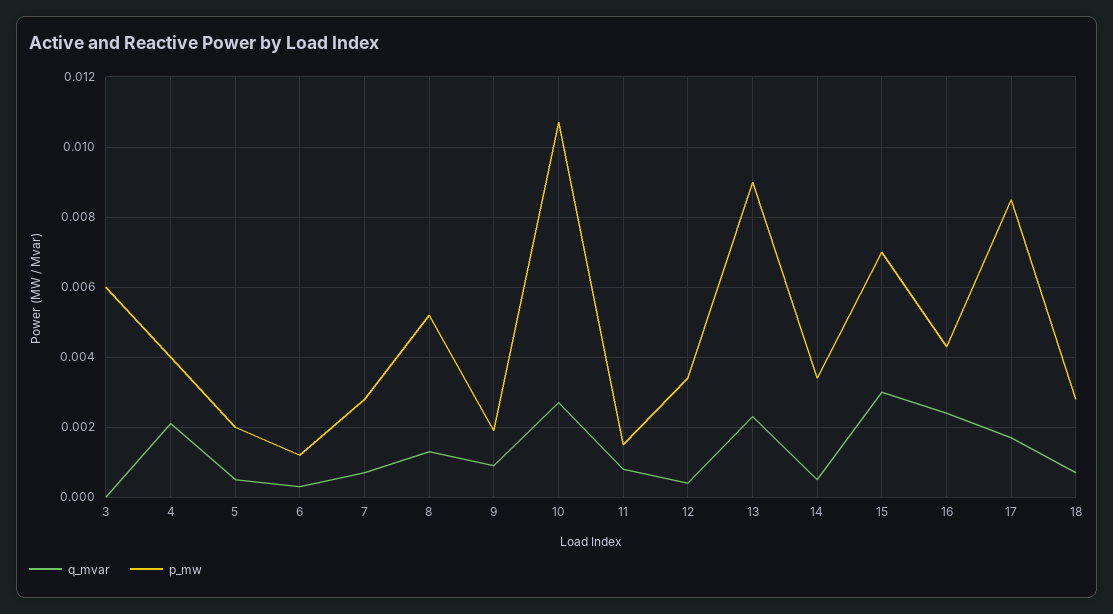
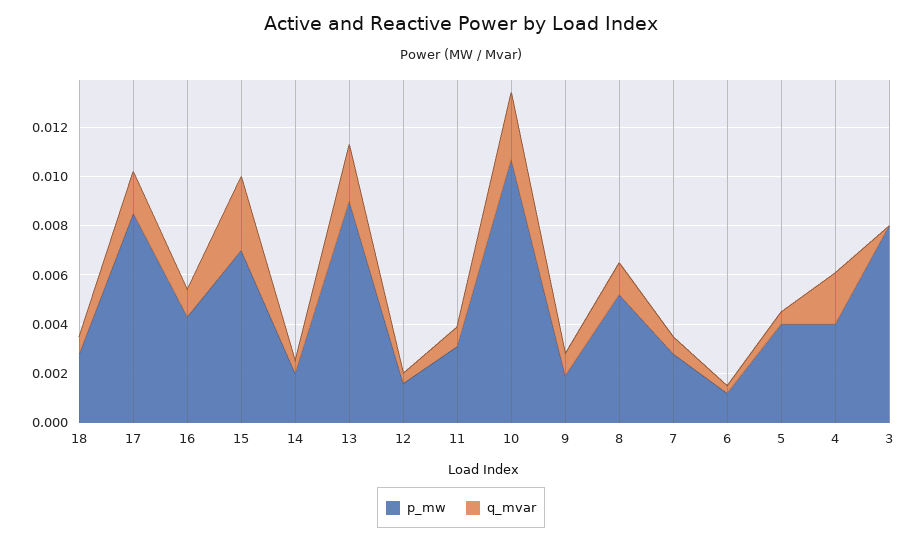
p_mw, 3: 0.006 -> 0.008
p_mw, 5: 0.002 -> 0.004
p_mw, 11: 0.0015 -> 0.003
p_mw, 12: 0.0035 -> 0.0015
p_mw, 14: 0.0035 -> 0.002
q_mvar, 16: 0.0025 -> 0.001

